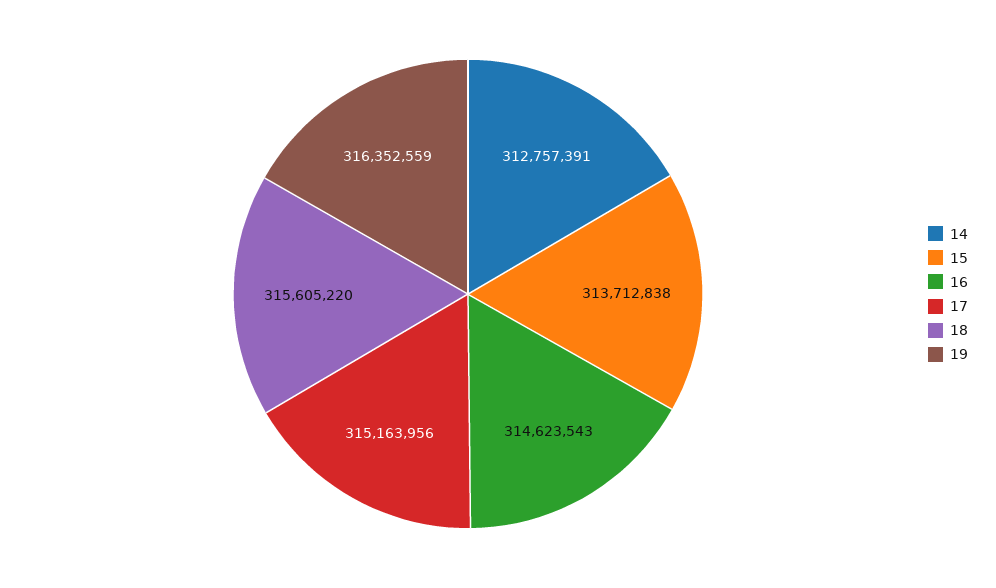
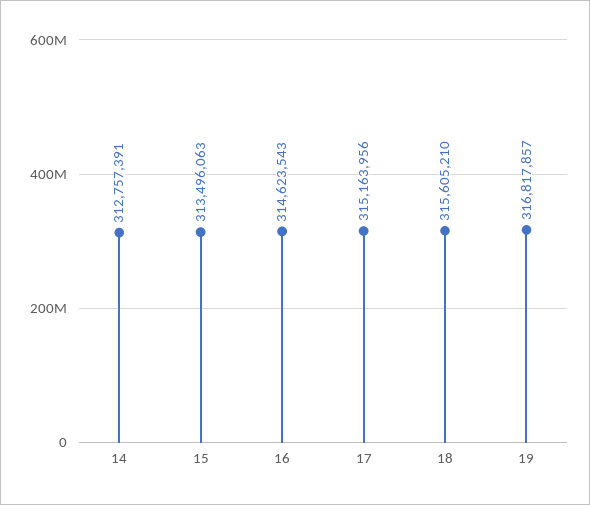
15: 313712838 -> 313496063
18: 315605220 -> 315605210
19: 316352559 -> 316817857

